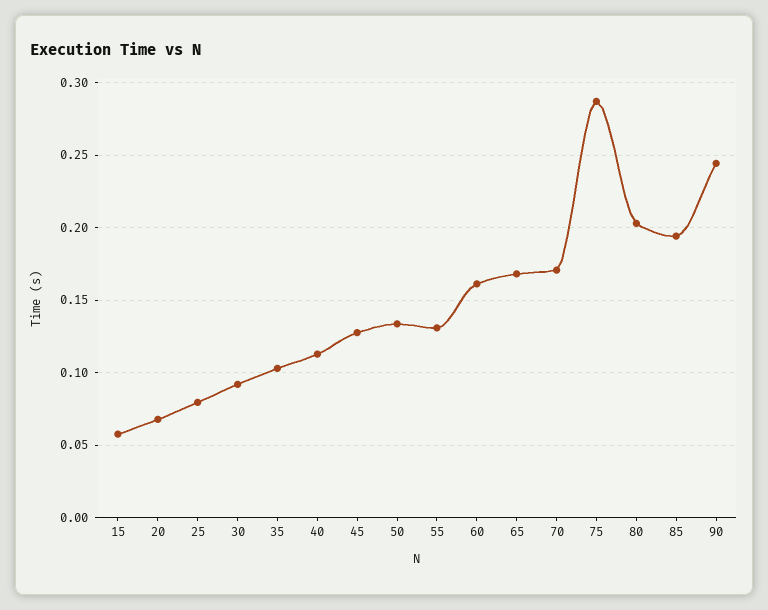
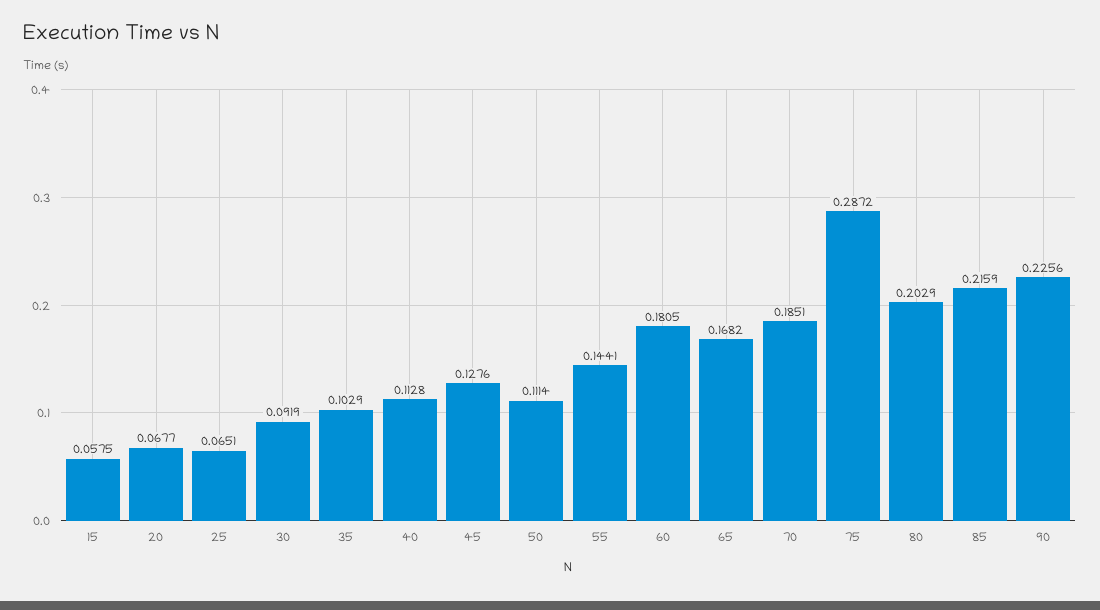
25: 0.08 -> 0.0651
50: 0.135 -> 0.1114
55: 0.13 -> 0.1441
60: 0.16 -> 0.1805
70: 0.17 -> 0.1851
85: 0.195 -> 0.2159
90: 0.245 -> 0.2256

